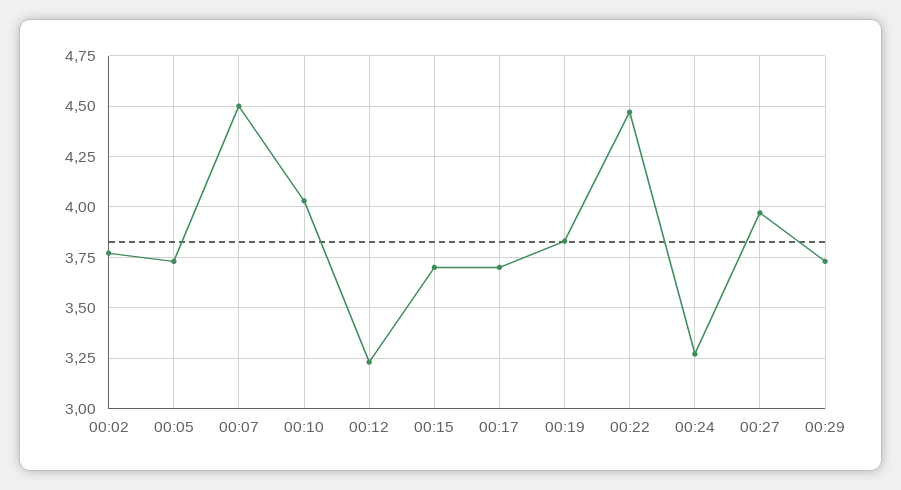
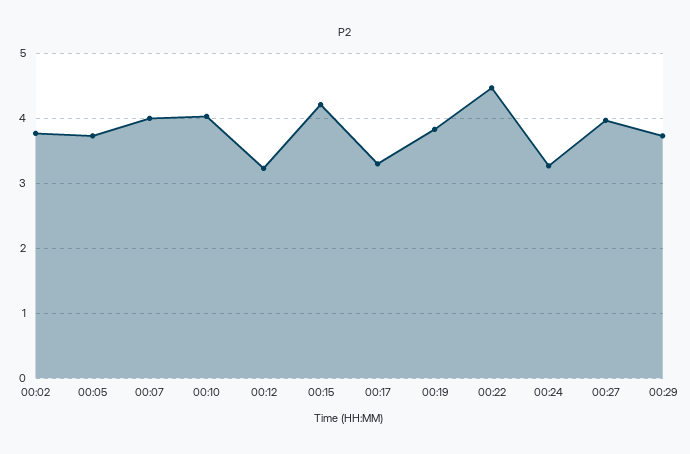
00:07: 4.5 -> 4
00:15: 3.7 -> 4.2
00:17: 3.7 -> 3.3

